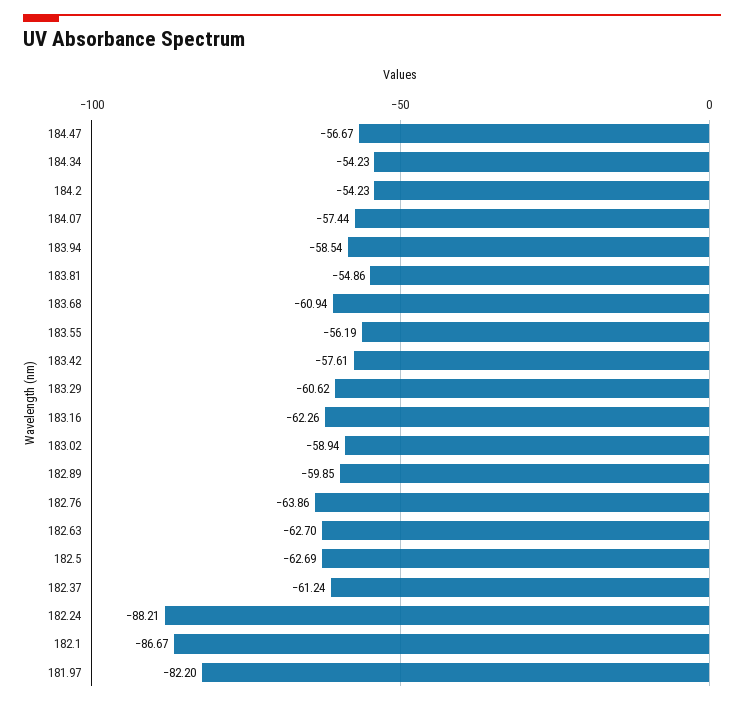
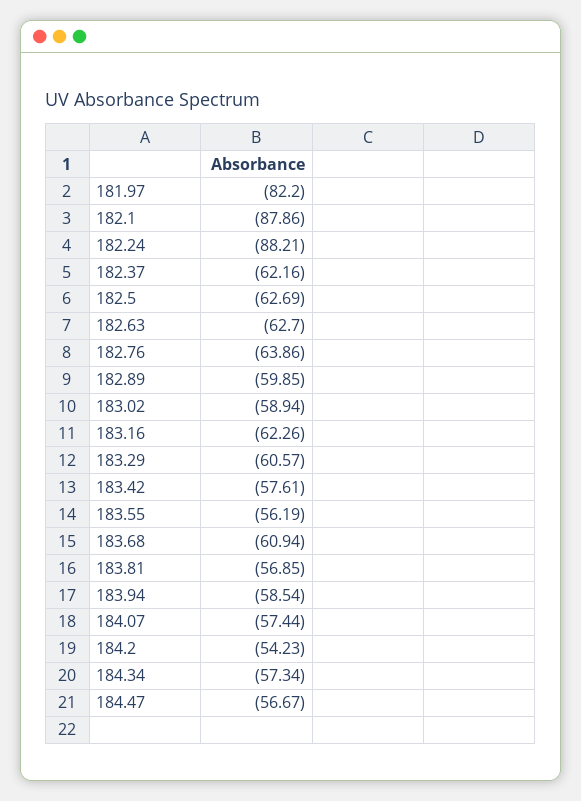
184.34: -54.23 -> -57.34
183.81: -54.86 -> -56.85
183.29: -60.62 -> -60.57
182.37: -61.24 -> -62.16
182.1: -86.67 -> -87.86

